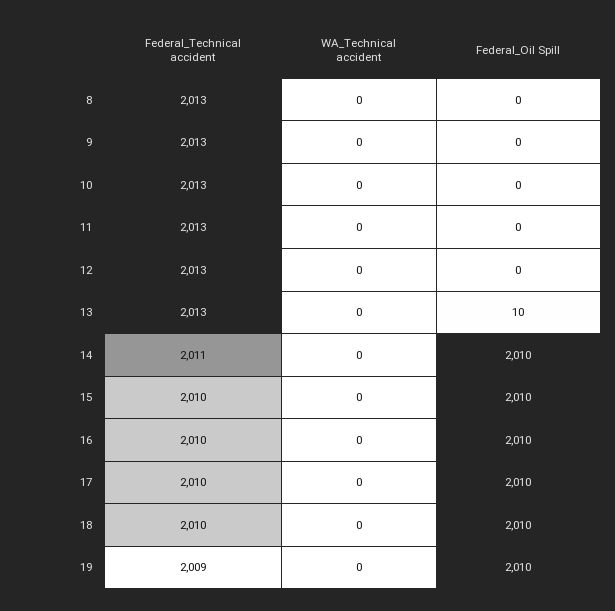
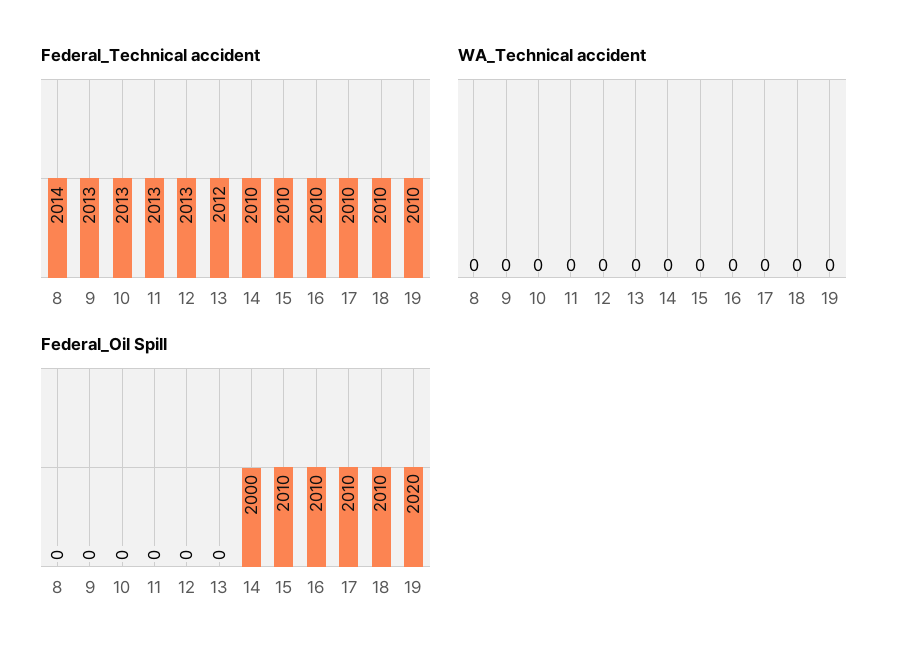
Federal_Technical accident, 8: 2013 -> 2014
Federal_Technical accident, 13: 2013 -> 2012
Federal_Oil Spill, 13: 10 -> 0
Federal_Technical accident, 14: 2011 -> 2010
Federal_Oil Spill, 14: 2010 -> 2000
Federal_Technical accident, 19: 2009 -> 2010
Federal_Oil Spill, 19: 2010 -> 2020

